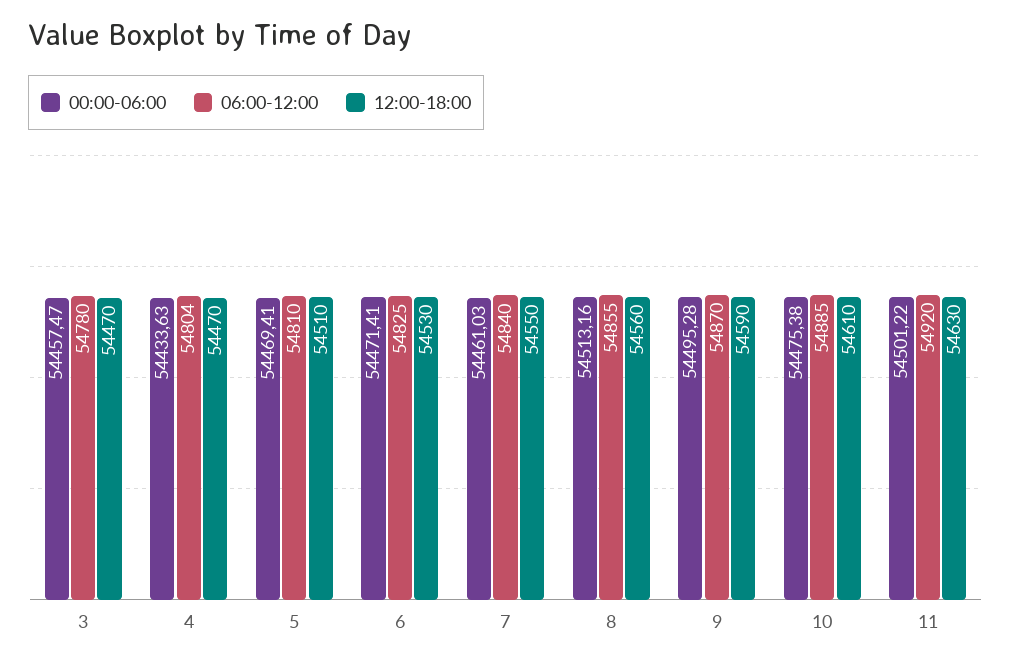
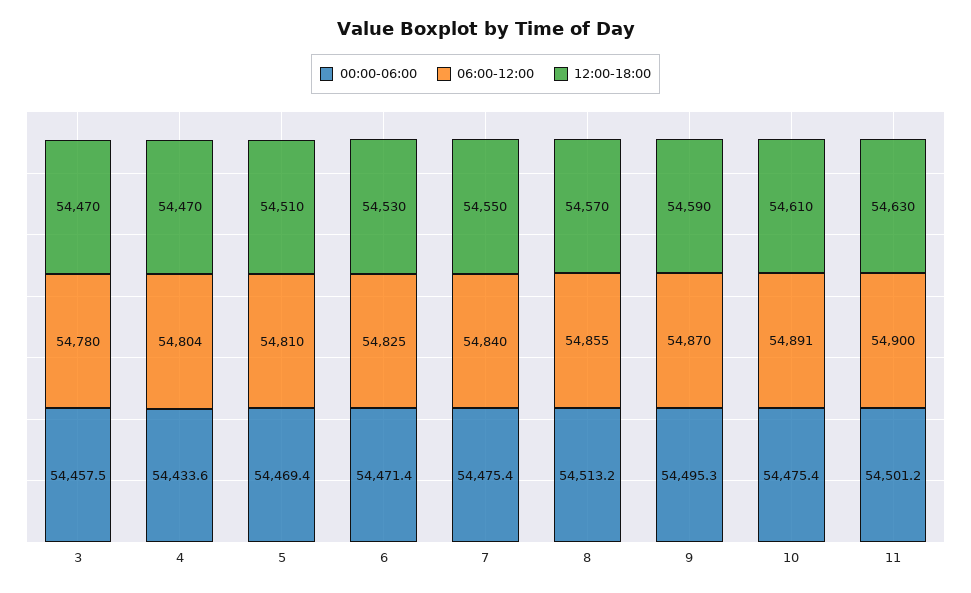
00:00-06:00, 7: 54461.03 -> 54475.4
12:00-18:00, 8: 54560 -> 54570
06:00-12:00, 10: 54885 -> 54891
06:00-12:00, 11: 54920 -> 54900

